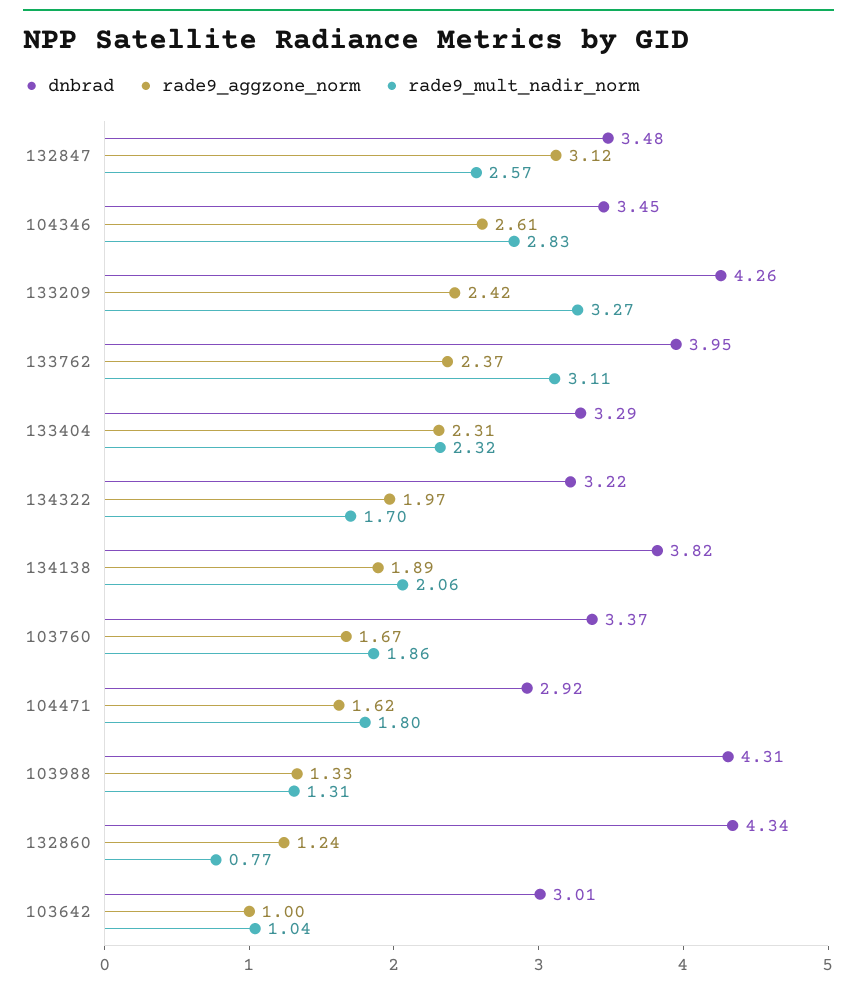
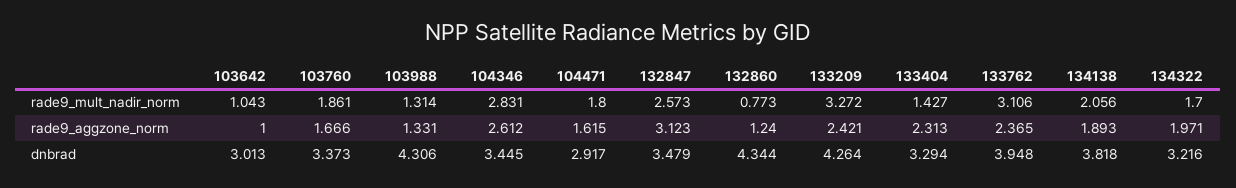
rade9_mult_nadir_norm, 133404: 2.32 -> 1.427

